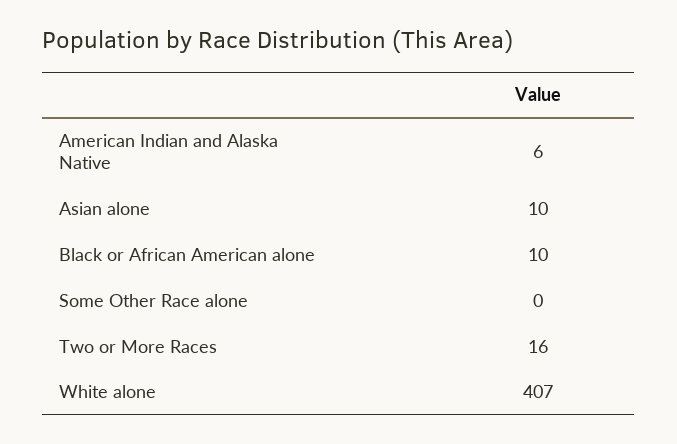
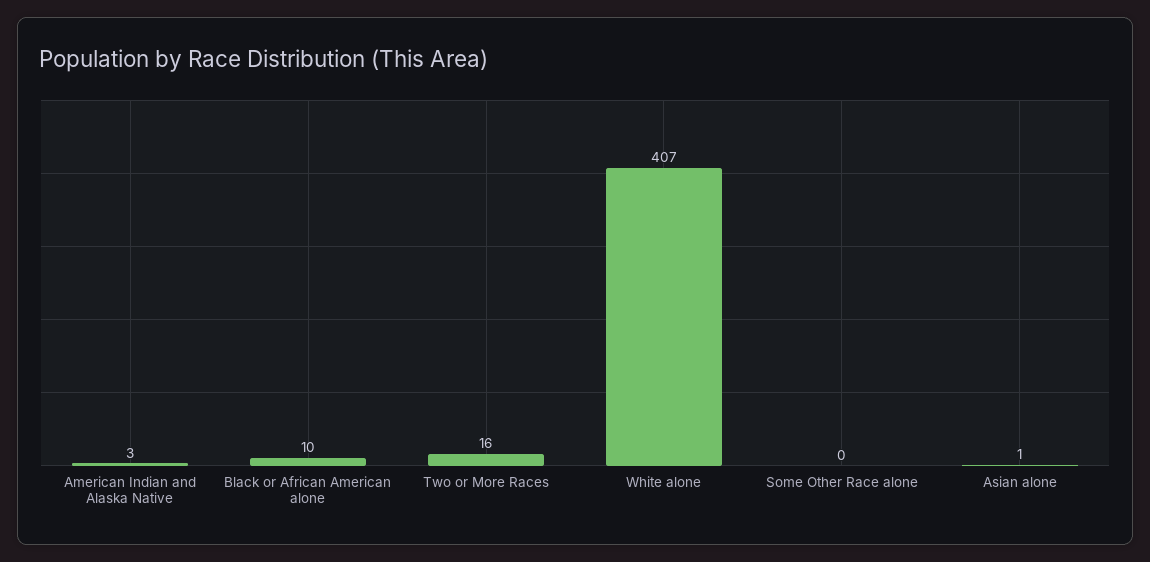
American Indian and Alaska Native: 6 -> 3
Asian alone: 10 -> 1

